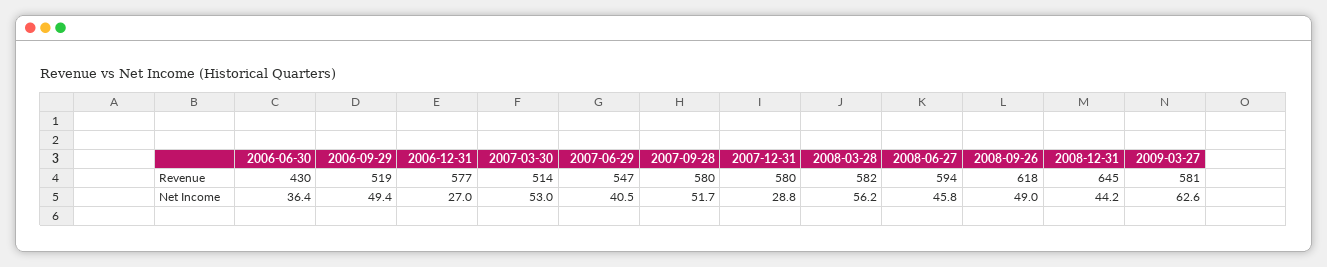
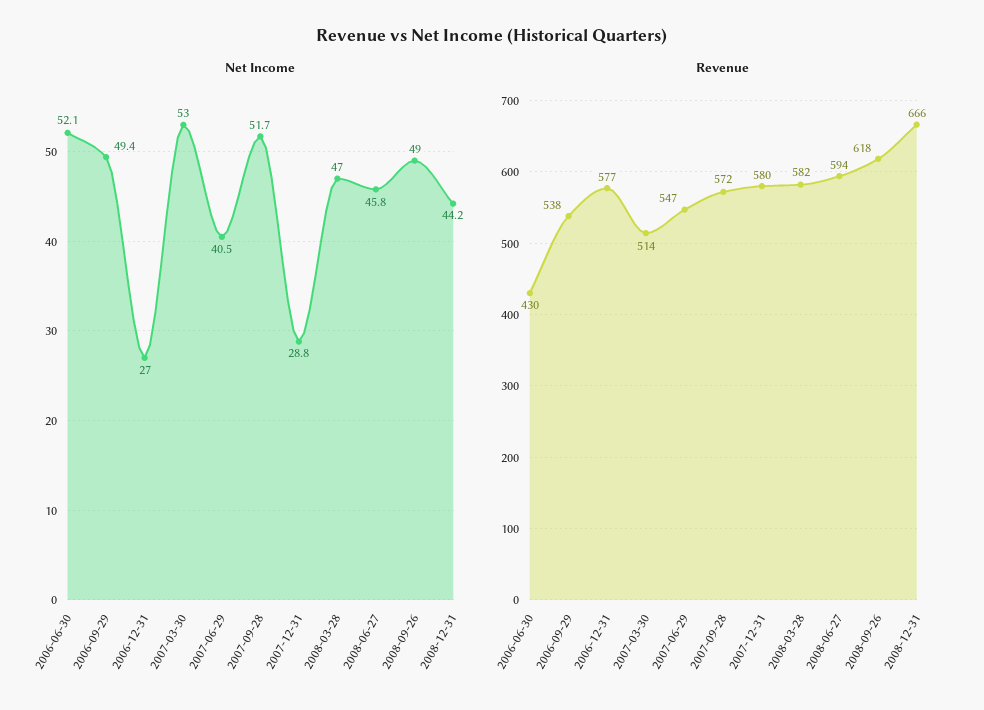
Revenue, 2006-09-29: 519 -> 538
Revenue, 2007-09-28: 580 -> 572
Revenue, 2008-12-31: 645 -> 666
Revenue, 2009-03-27: 581 -> none
Net Income, 2006-06-30: 36.4 -> 52.1
Net Income, 2008-03-28: 56.2 -> 47
Net Income, 2009-03-27: 62.6 -> none

